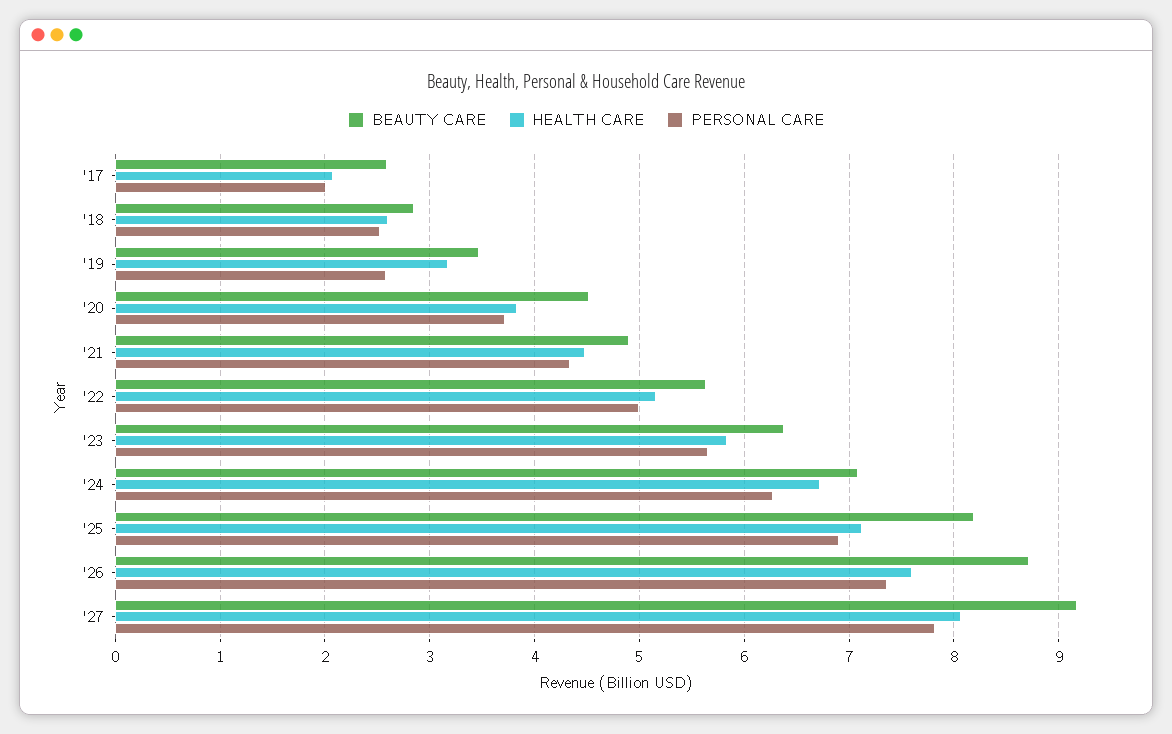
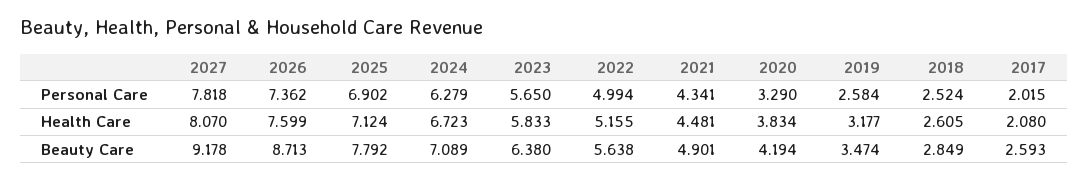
BEAUTY CARE, '20: 4.5 -> 4.194
PERSONAL CARE, '20: 3.7 -> 3.29
BEAUTY CARE, '25: 8.2 -> 7.792

